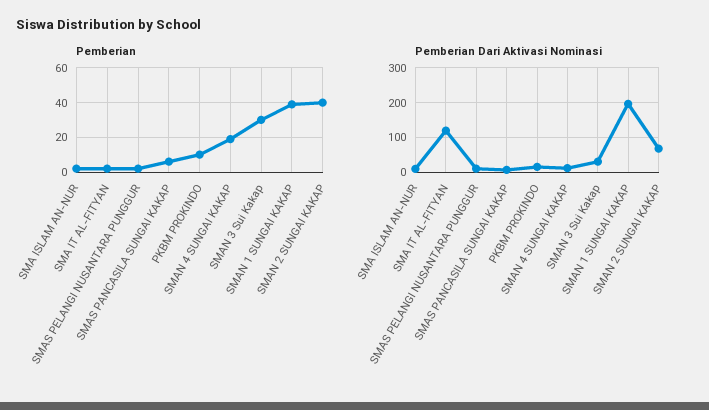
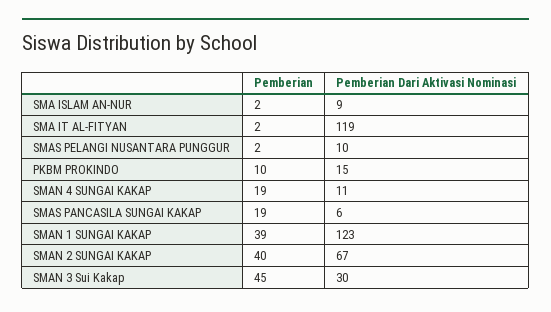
Pemberian, SMAS PANCASILA SUNGAI KAKAP: 5 -> 19
Pemberian, SMAN 3 Sui Kakap: 30 -> 45
Pemberian Dari Aktivasi Nominasi, SMAN 1 SUNGAI KAKAP: 200 -> 123

